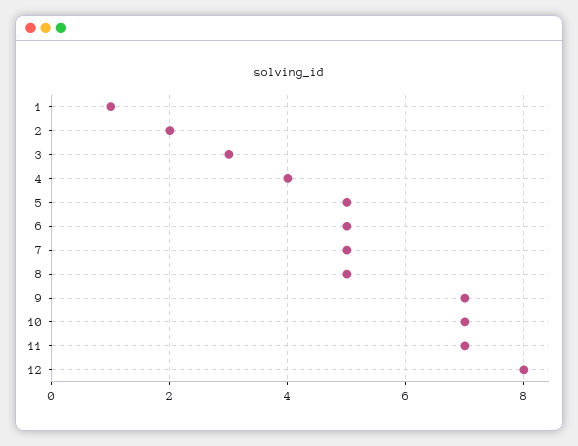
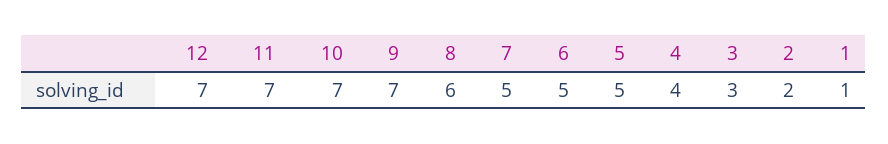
8: 5 -> 6
12: 8 -> 7

